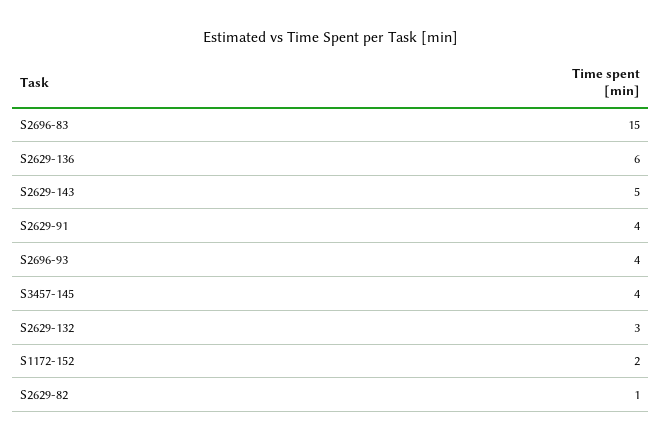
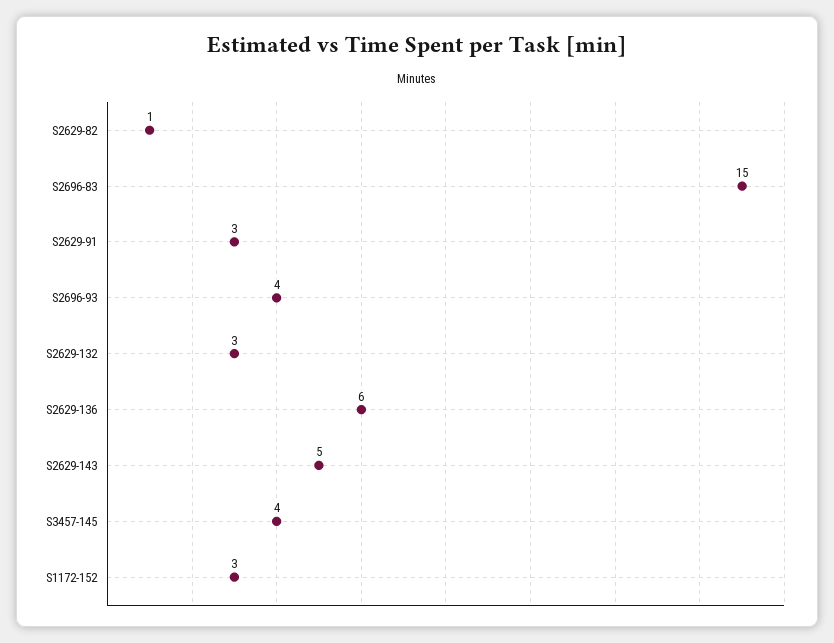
S2629-91: 4 -> 3
S1172-152: 2 -> 3

